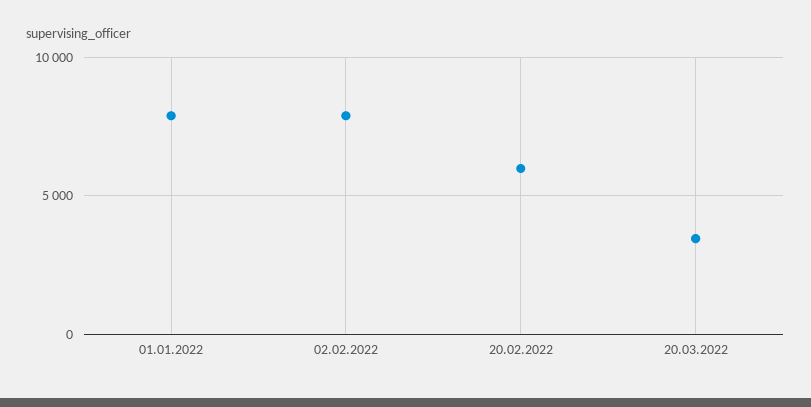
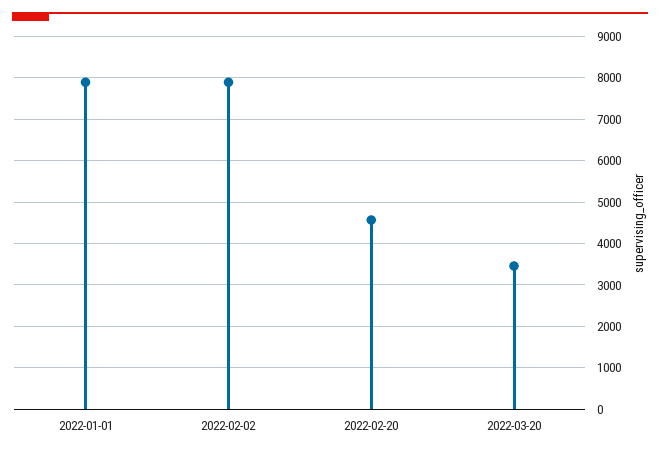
20.02.2022: 6000 -> 4600

